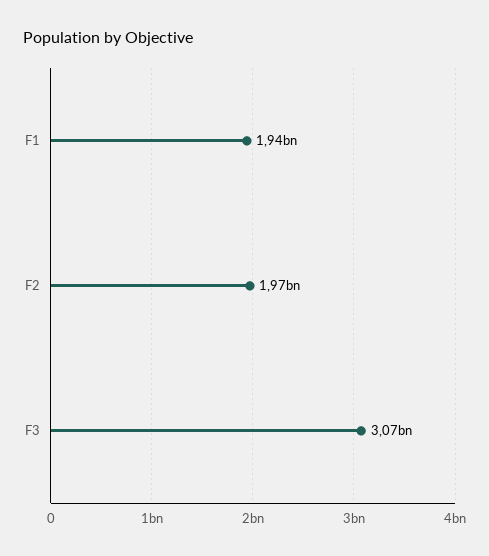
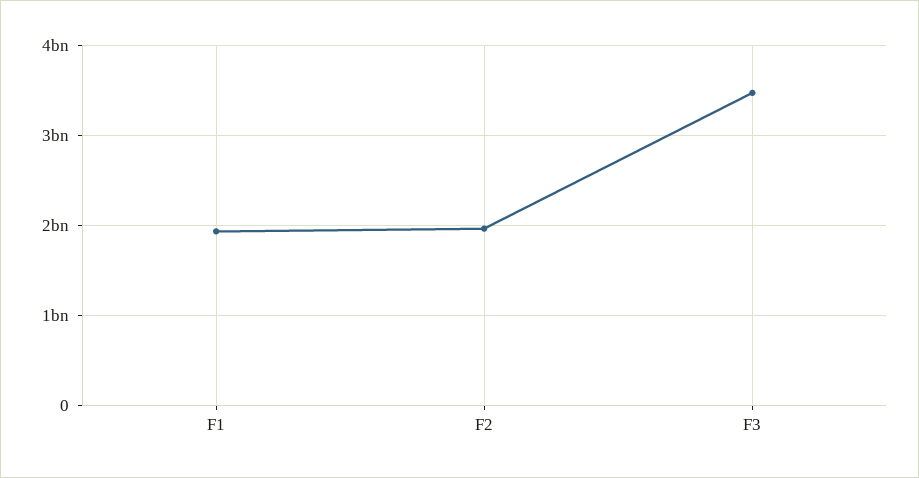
F3: 3070000000 -> 3500000000

